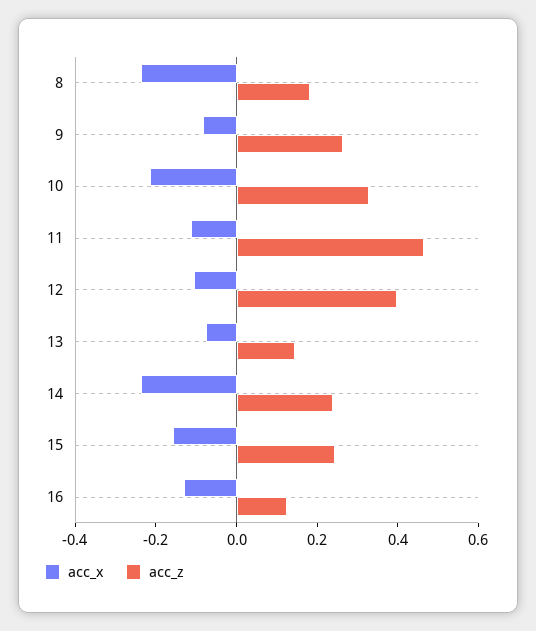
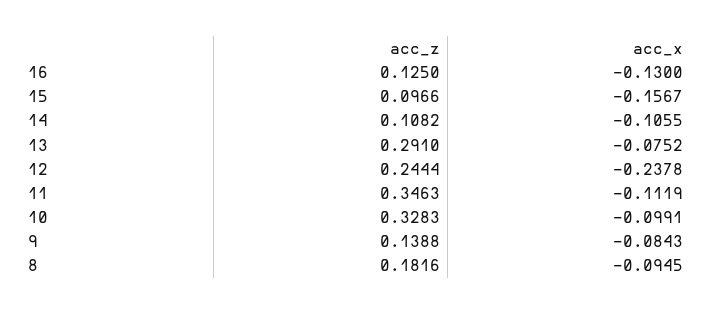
acc_x, 8: -0.25 -> -0.0945
acc_z, 9: 0.25 -> 0.1388
acc_x, 10: -0.2 -> -0.0991
acc_z, 11: 0.45 -> 0.3463
acc_x, 12: -0.1 -> -0.2378
acc_z, 12: 0.4 -> 0.2444
acc_z, 13: 0.15 -> 0.291
acc_x, 14: -0.25 -> -0.1055
acc_z, 14: 0.25 -> 0.1082
acc_z, 15: 0.25 -> 0.0966

